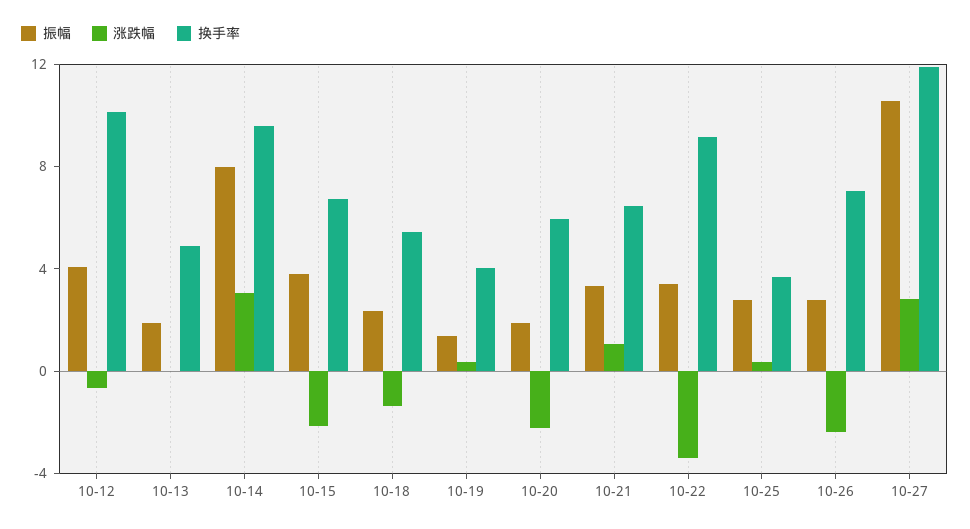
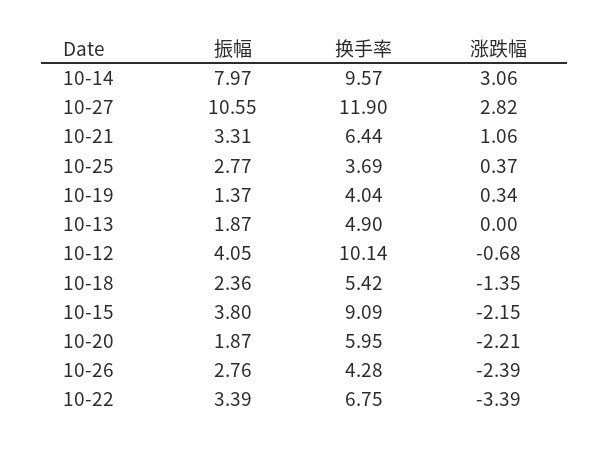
换手率, 10-15: 7 -> 9.09
换手率, 10-22: 9 -> 6.75
换手率, 10-26: 7 -> 4.28

